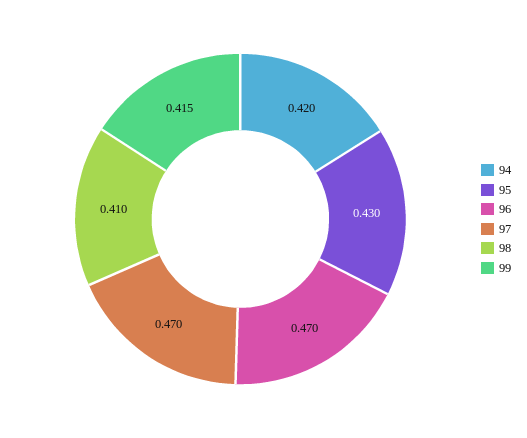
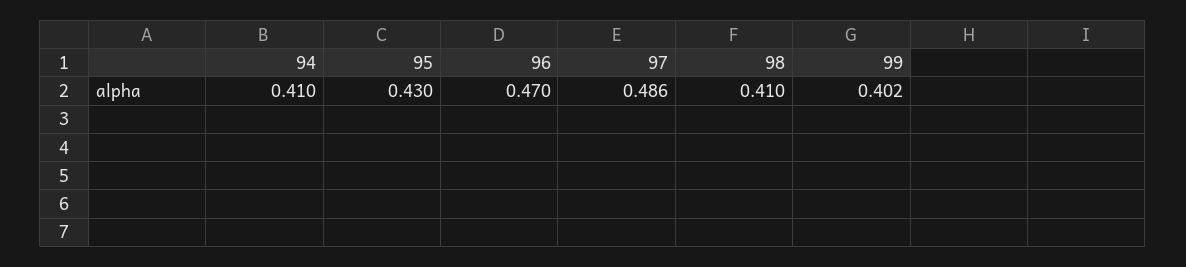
94: 0.42 -> 0.41
97: 0.47 -> 0.486
99: 0.415 -> 0.402

